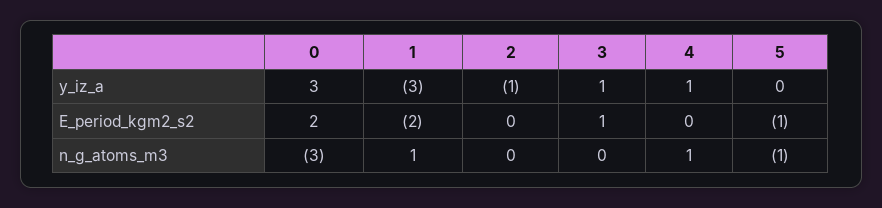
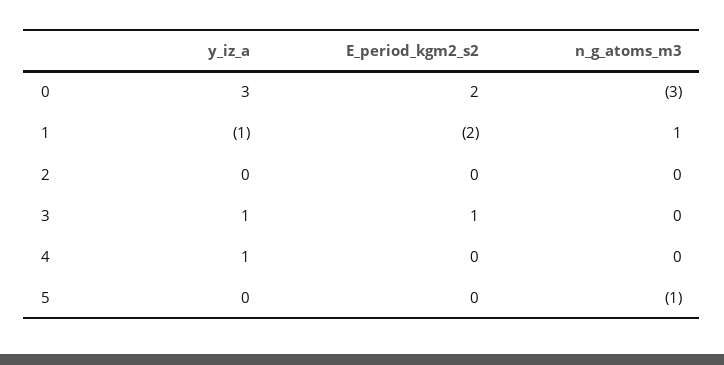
1, y_iz_a: -3 -> -1
2, y_iz_a: -1 -> 0
5, E_period_kgm2_s2: -1 -> 0
4, n_g_atoms_m3: 1 -> 0

